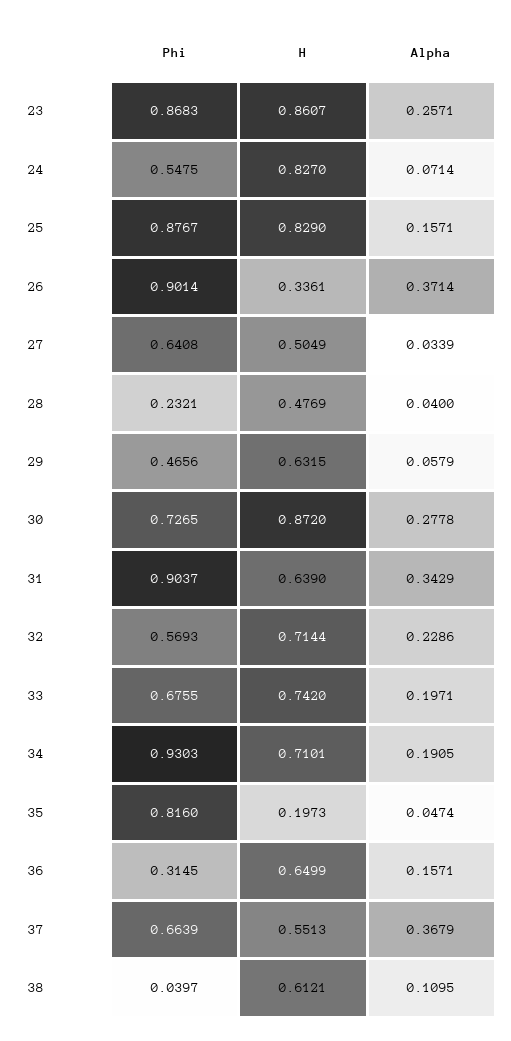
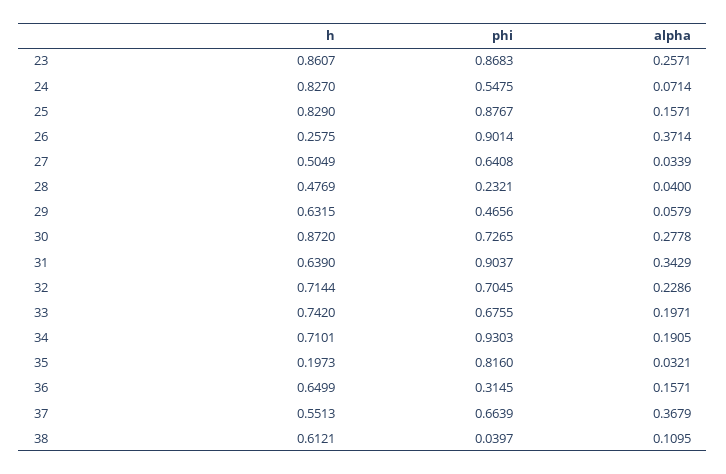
H, 26: 0.3361 -> 0.2575
Phi, 32: 0.5693 -> 0.7045
Alpha, 35: 0.0474 -> 0.0321

